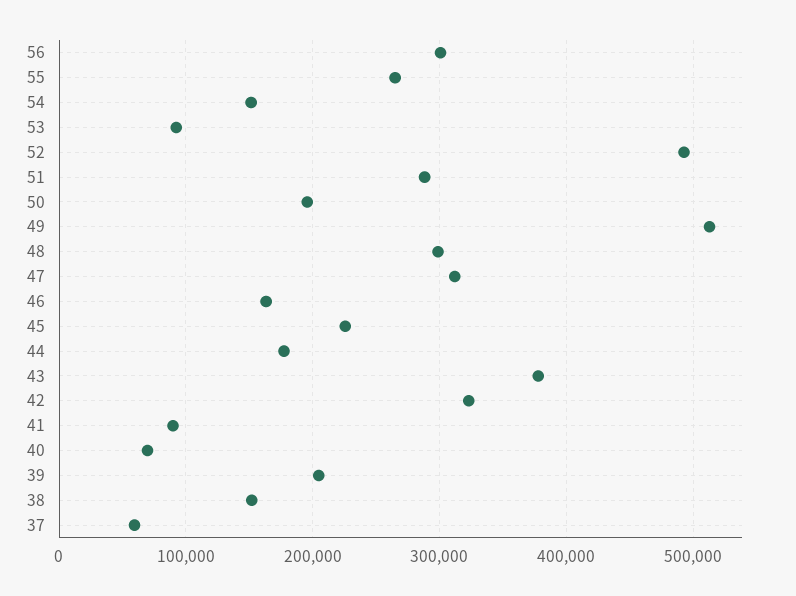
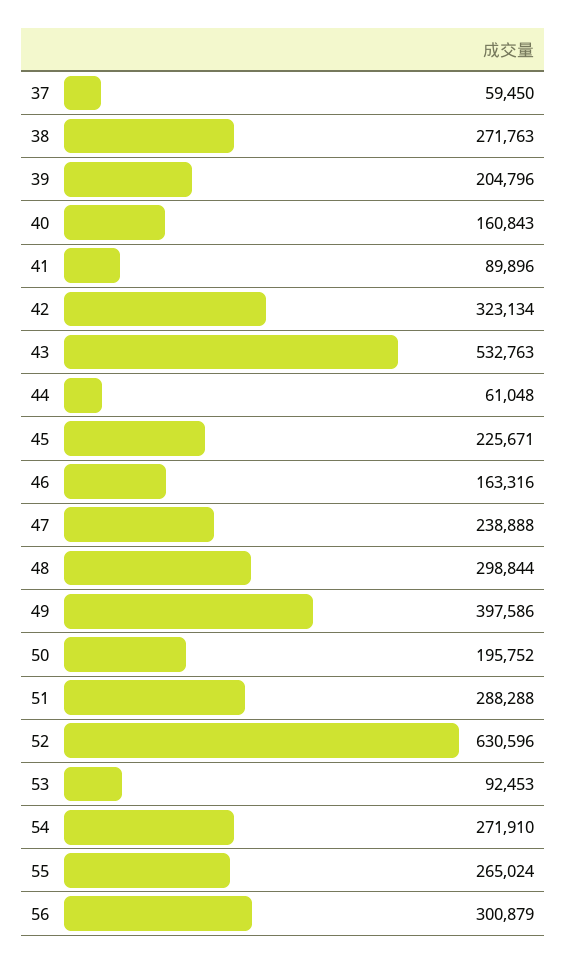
54: 150000 -> 271910
52: 490000 -> 630596
49: 510000 -> 397586
47: 310000 -> 238888
44: 180000 -> 61048
43: 380000 -> 532763
40: 70000 -> 160843
38: 150000 -> 271763

